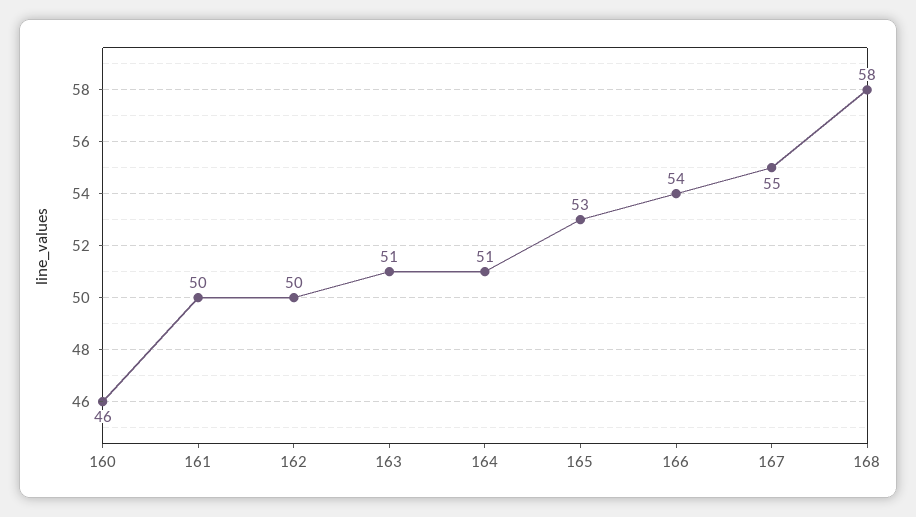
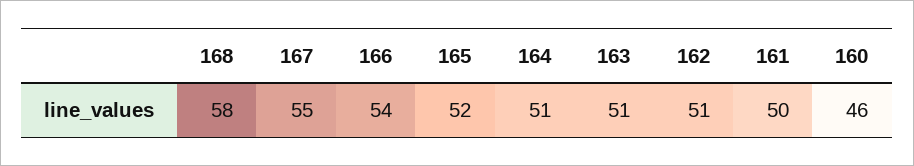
162: 50 -> 51
165: 53 -> 52

